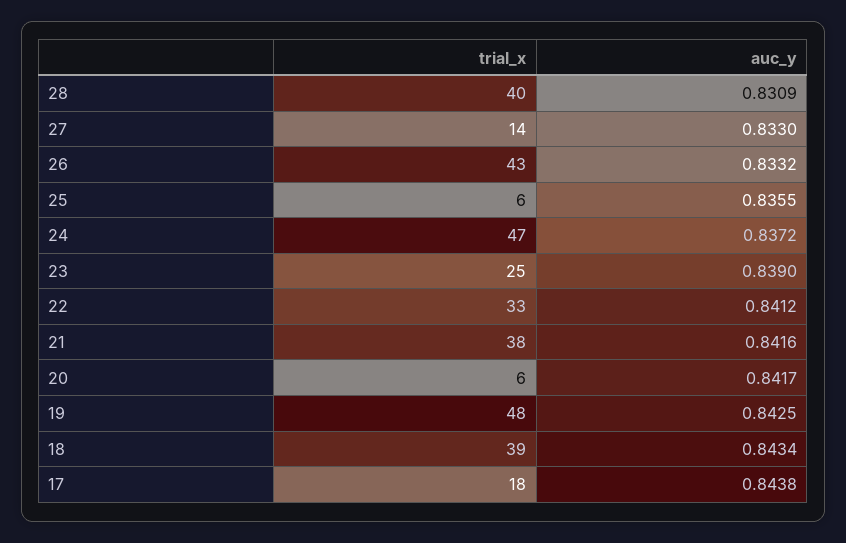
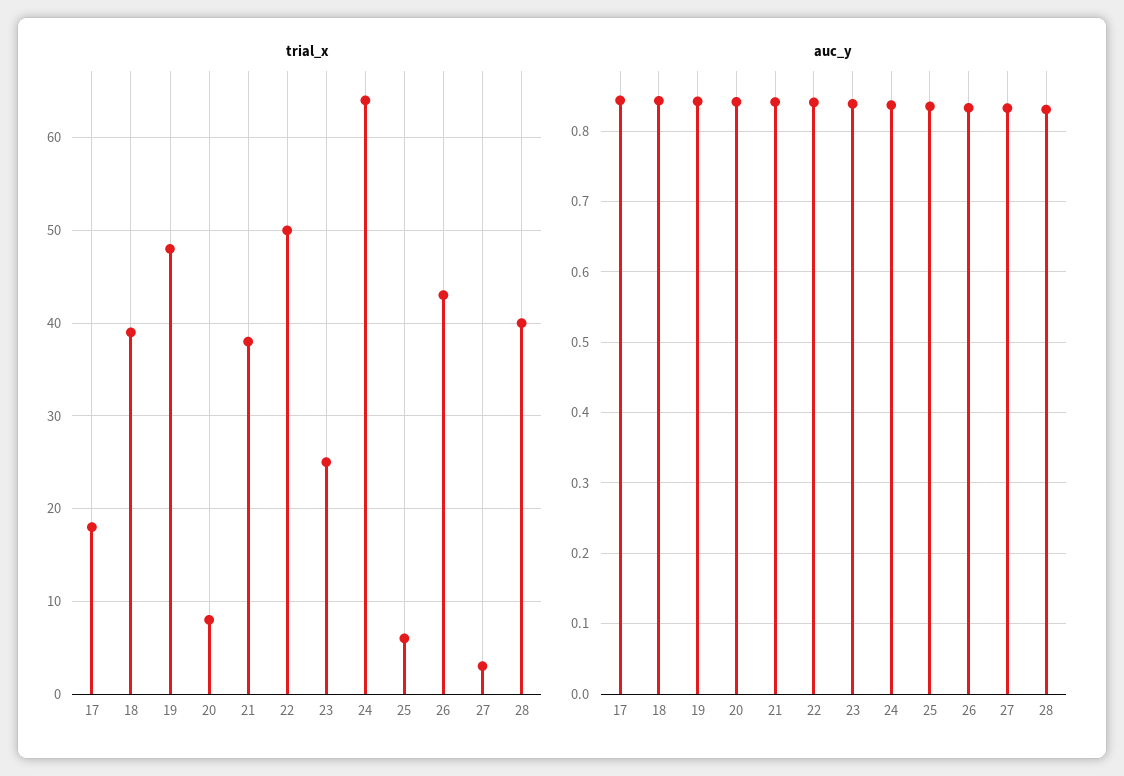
trial_x, 27: 14 -> 3
trial_x, 24: 47 -> 64
trial_x, 22: 33 -> 50
trial_x, 20: 6 -> 8

